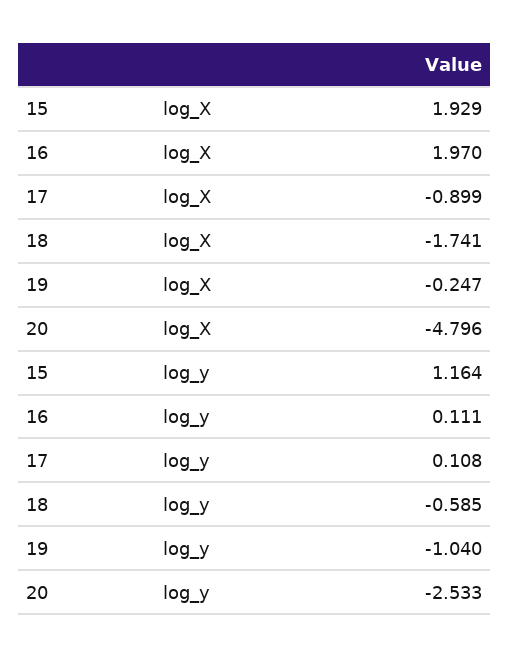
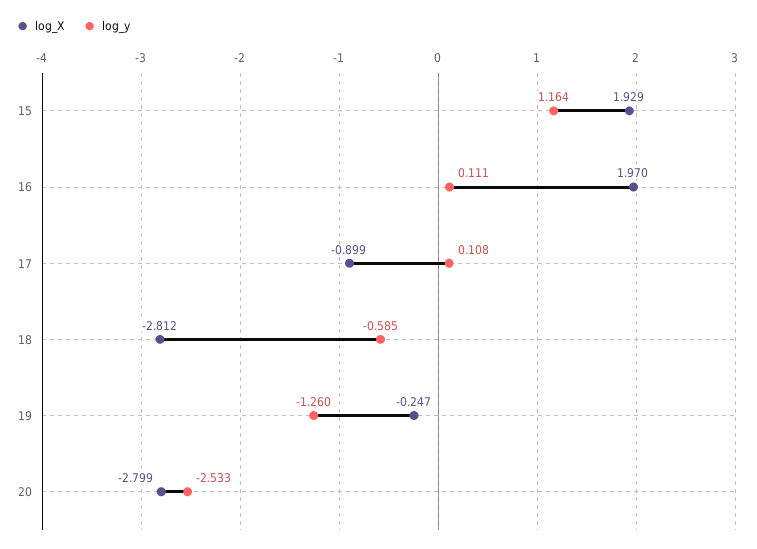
log_X, 18: -1.741 -> -2.812
log_X, 20: -4.796 -> -2.799
log_y, 19: -1.04 -> -1.26

